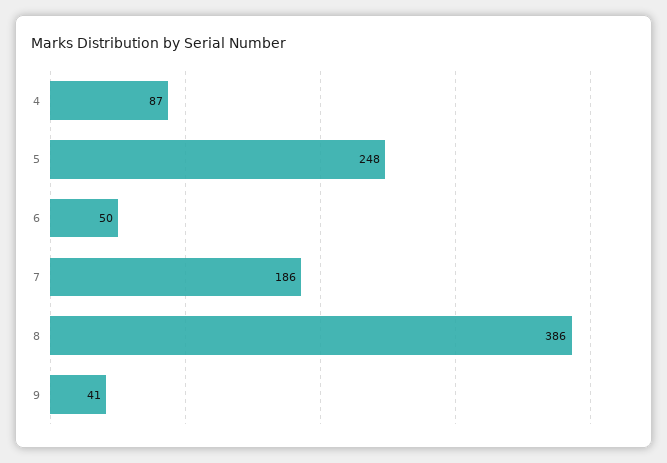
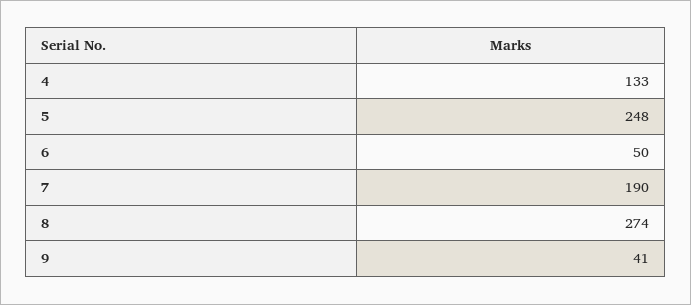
4: 87 -> 133
7: 186 -> 190
8: 386 -> 274

